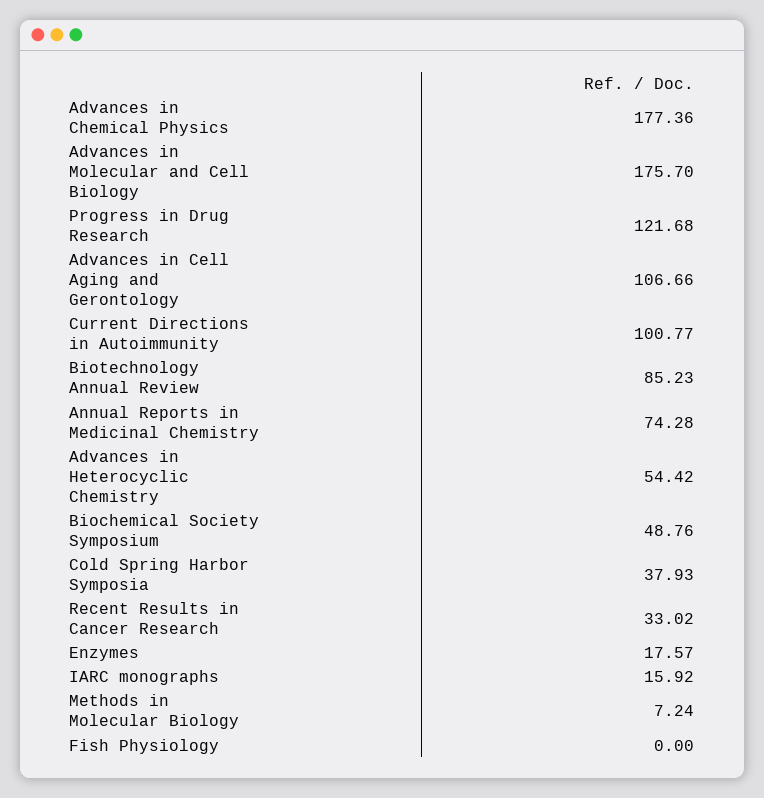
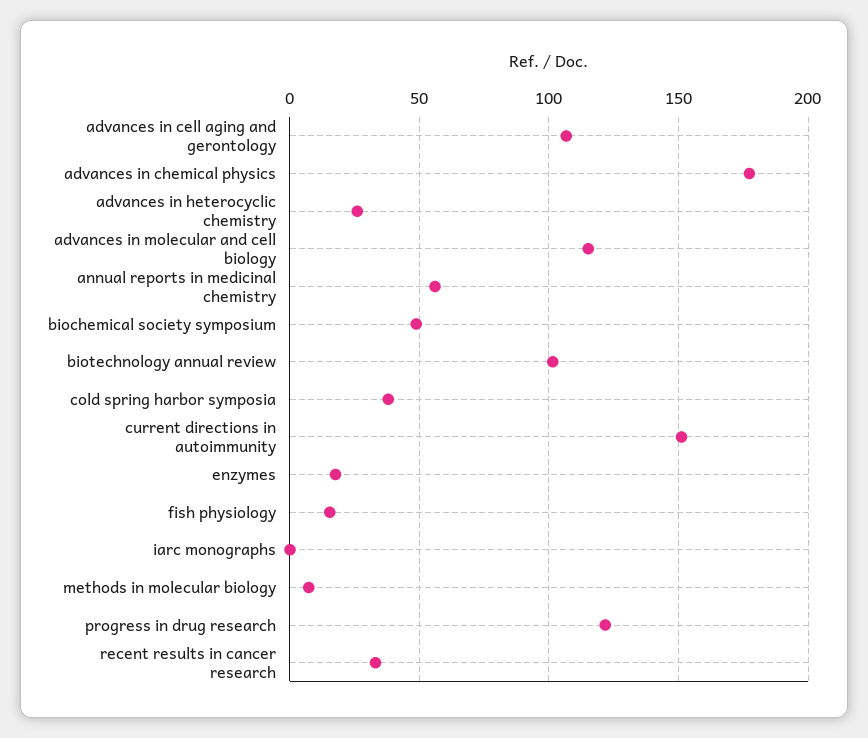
Advances in Molecular and Cell Biology: 175.7 -> 115
Current Directions in Autoimmunity: 100.77 -> 150
Biotechnology Annual Review: 85.23 -> 100
Annual Reports in Medicinal Chemistry: 74.28 -> 55
Advances in Heterocyclic Chemistry: 54.42 -> 25
IARC monographs: 15.92 -> 0
Fish Physiology: 0 -> 15

